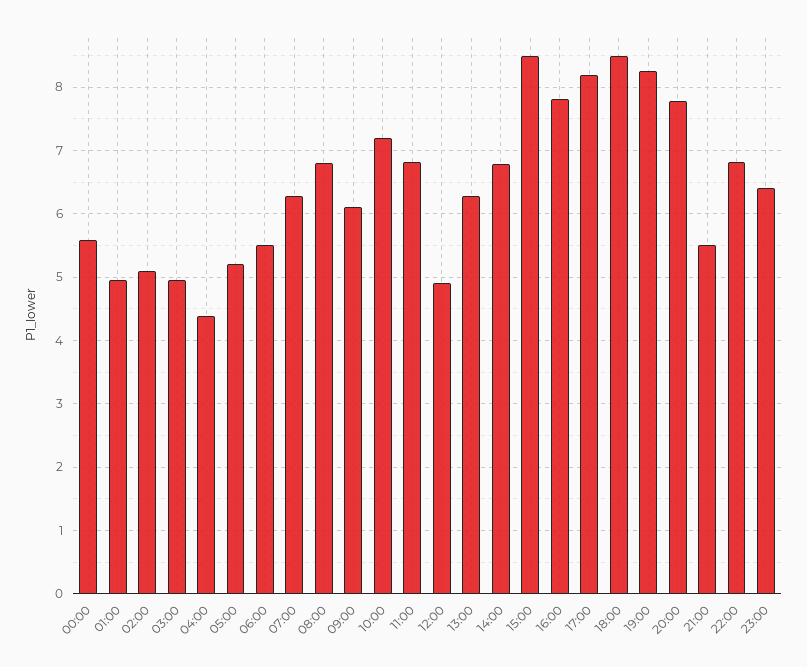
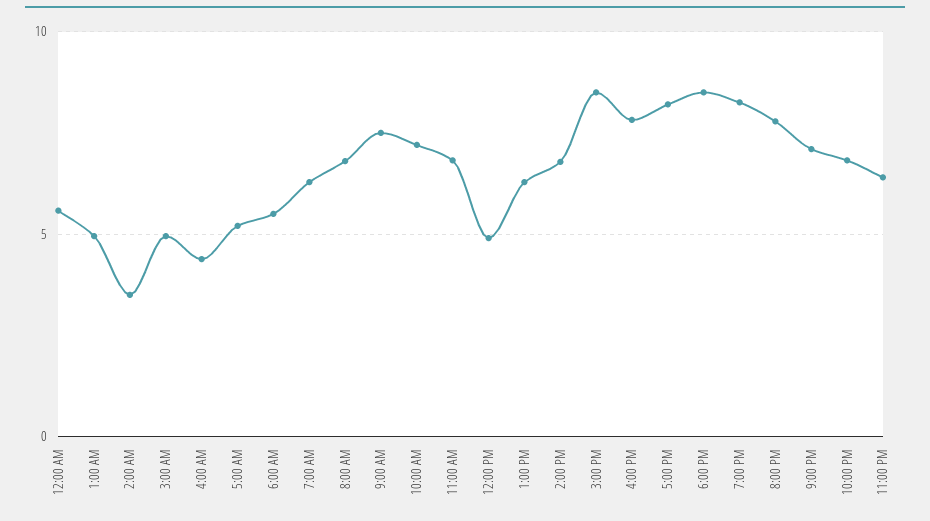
02:00: 5.1 -> 3.5
09:00: 6.1 -> 7.5
21:00: 5.5 -> 7

